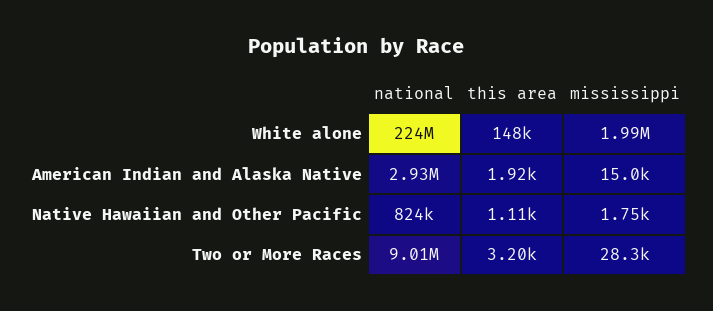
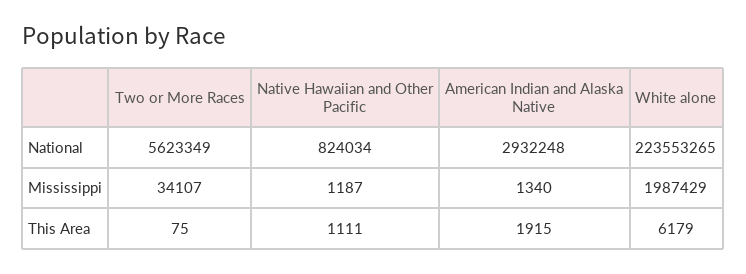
this area, White alone: 148000 -> 6179
mississippi, American Indian and Alaska Native: 15000 -> 1340
mississippi, Native Hawaiian and Other Pacific: 1750 -> 1187
national, Two or More Races: 9010000 -> 5623349
this area, Two or More Races: 3200 -> 75
mississippi, Two or More Races: 28300 -> 34107

